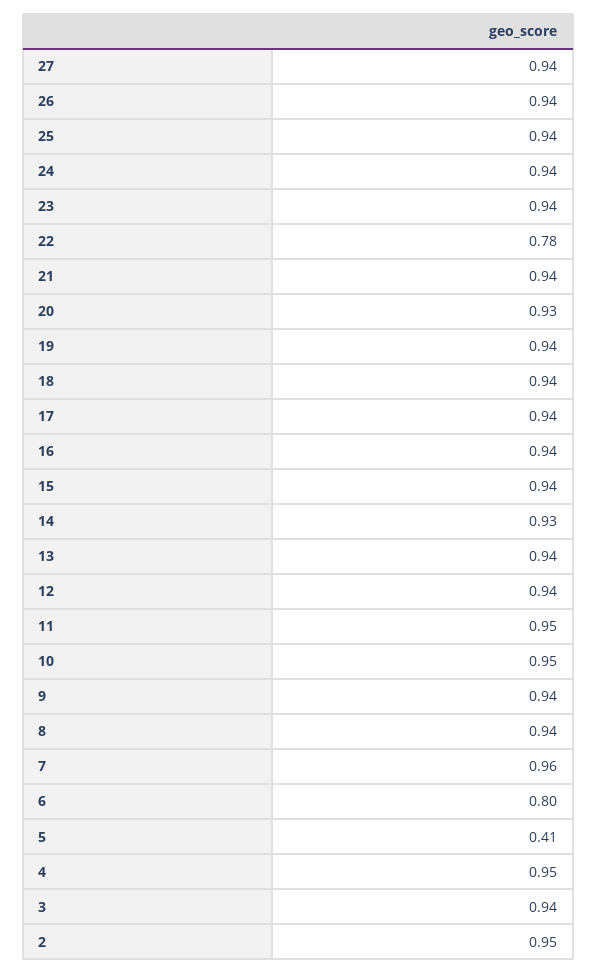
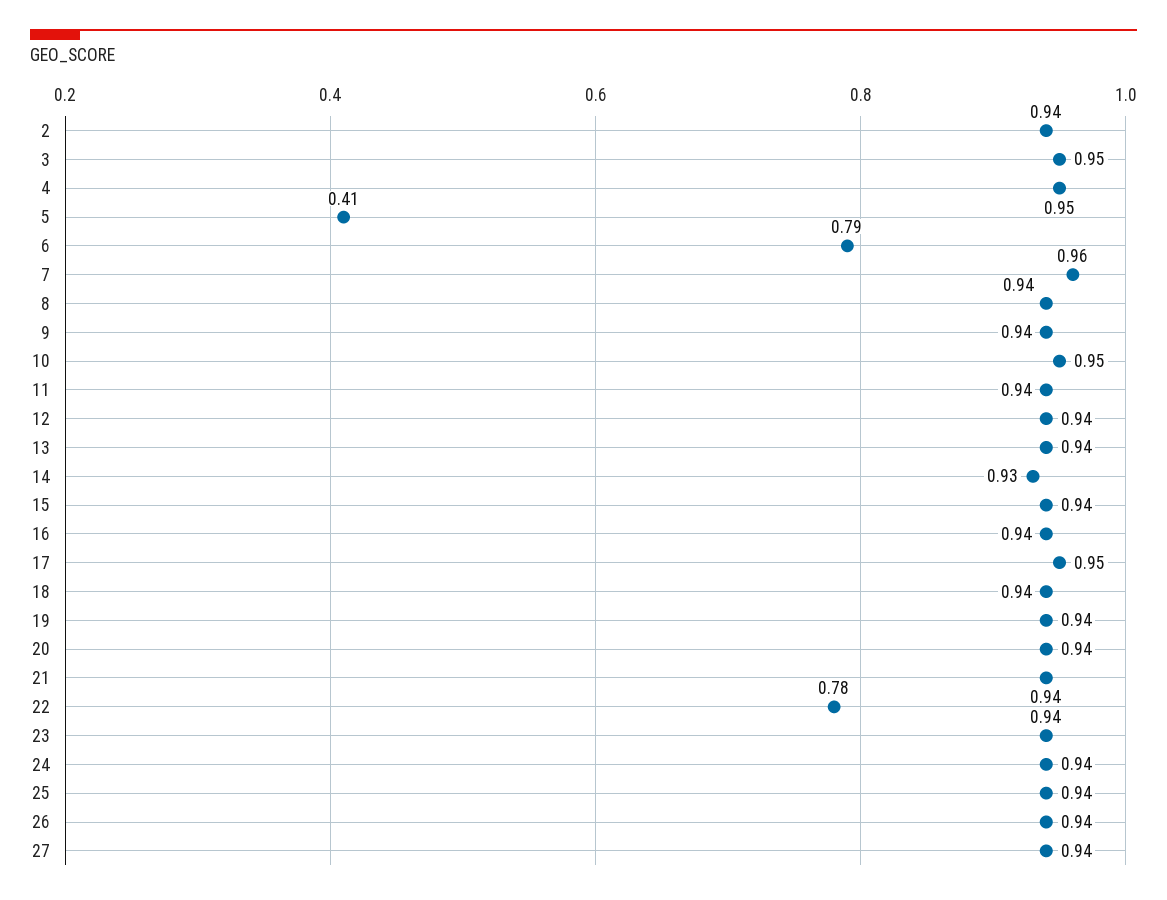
20: 0.93 -> 0.94
17: 0.94 -> 0.95
11: 0.95 -> 0.94
6: 0.8 -> 0.79
3: 0.94 -> 0.95
2: 0.95 -> 0.94

